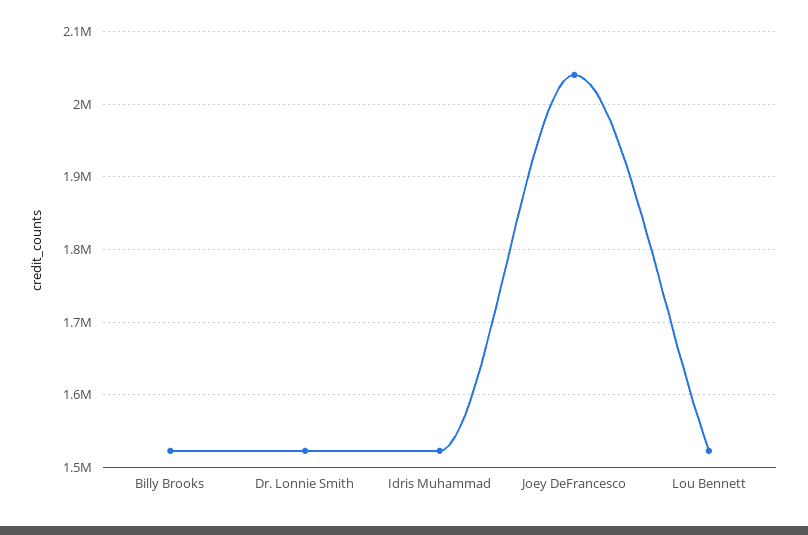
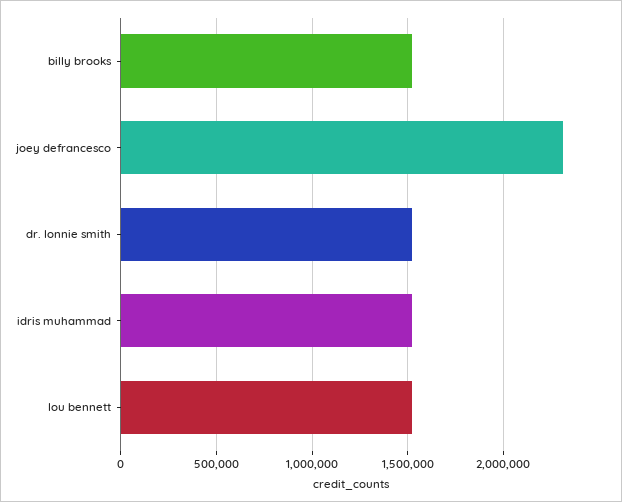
Joey DeFrancesco: 2040000 -> 2300000

